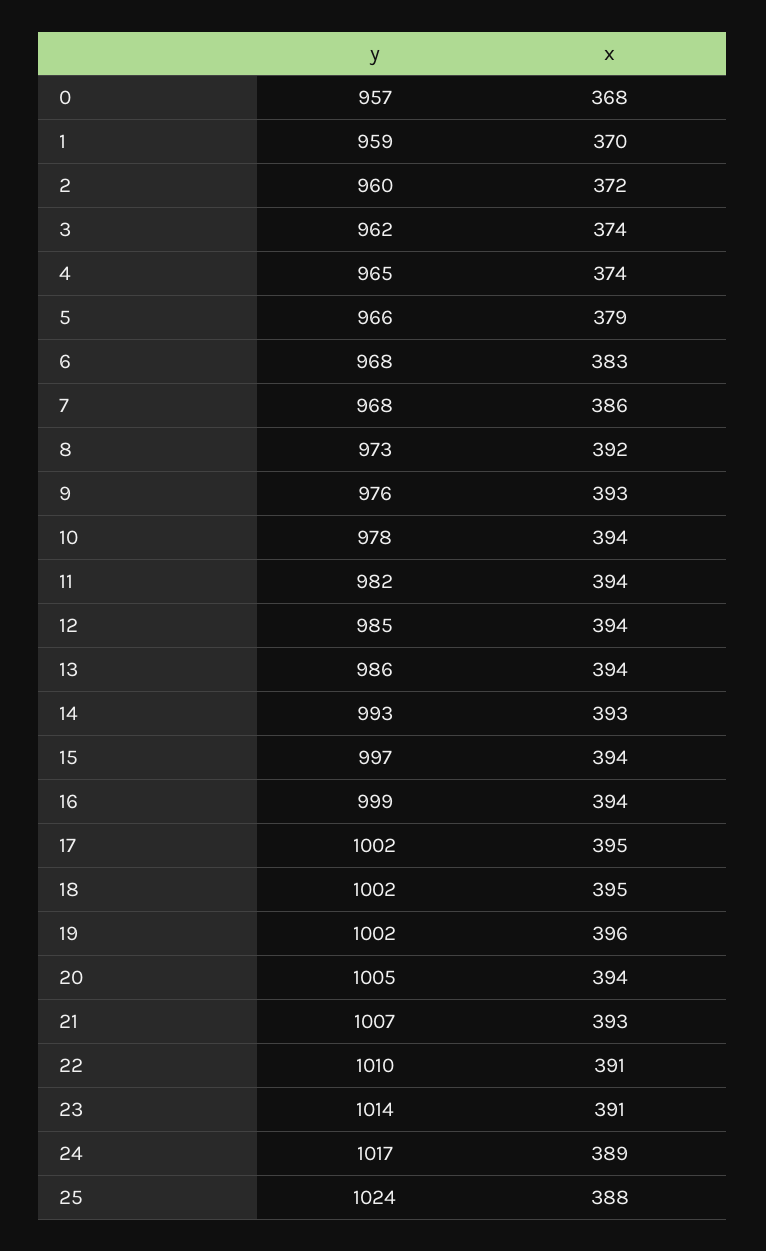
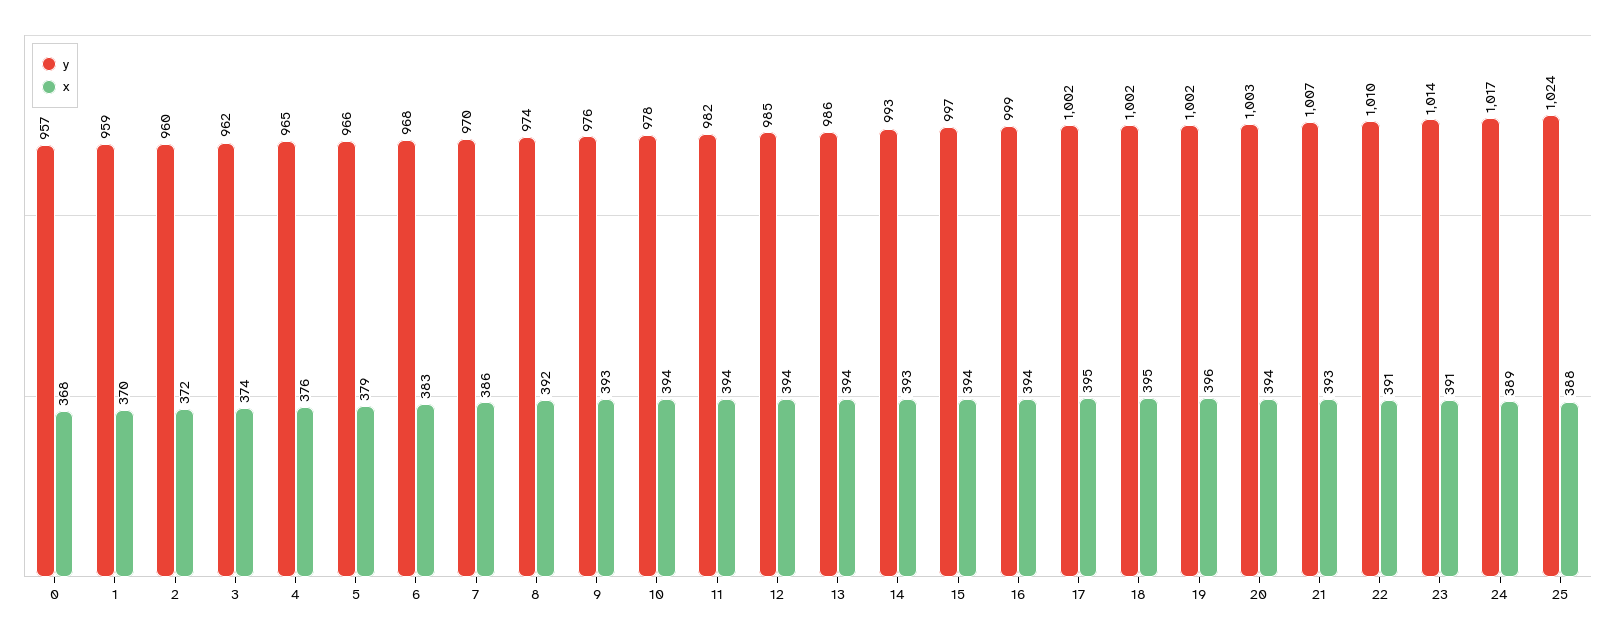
x, 4: 374 -> 376
y, 7: 968 -> 970
y, 8: 973 -> 974
y, 20: 1005 -> 1003

